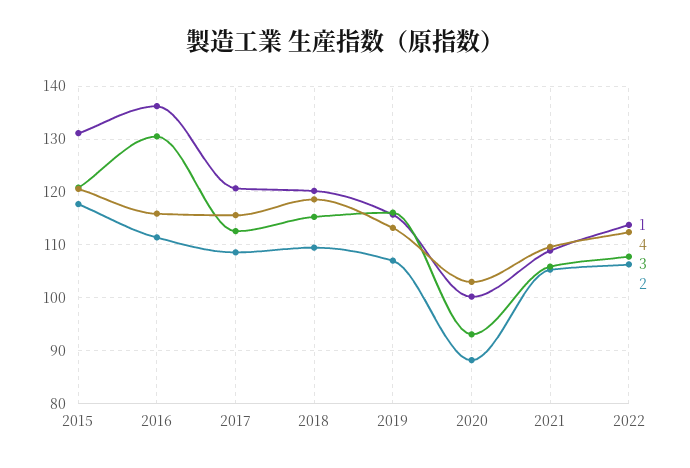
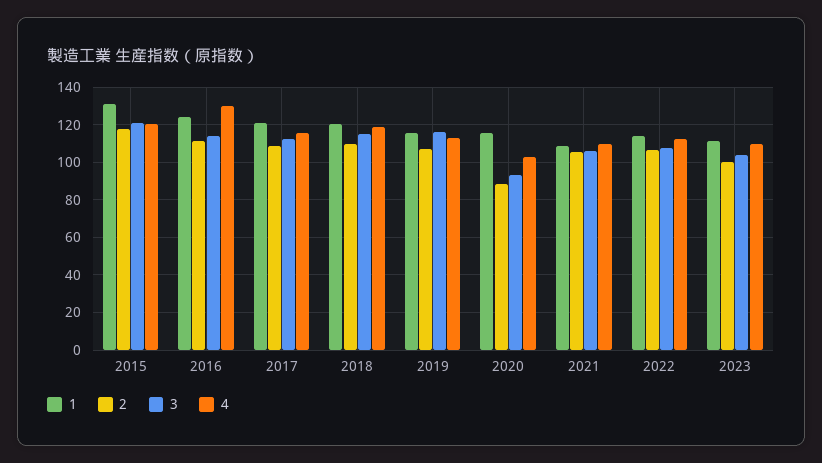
1, 2016: 136 -> 125
4, 2016: 116 -> 130
3, 2016: 130 -> 115
1, 2020: 100 -> 115
1, 2023: none -> 110
2, 2023: none -> 100
3, 2023: none -> 105
4, 2023: none -> 110

